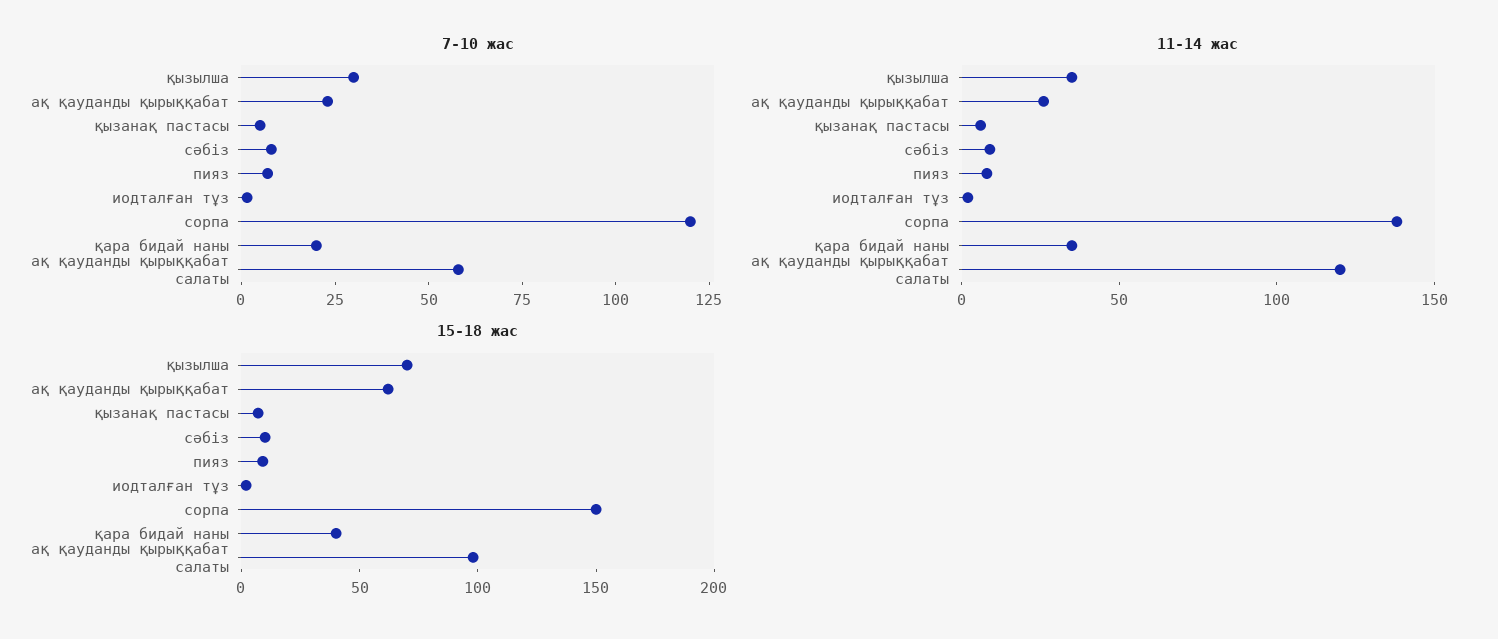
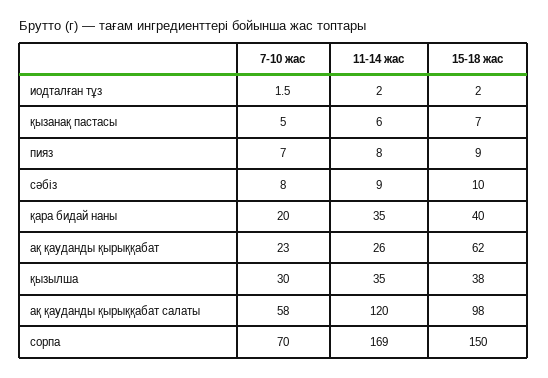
7-10 жас, сорпа: 120 -> 70
11-14 жас, сорпа: 140 -> 169
15-18 жас, қызылша: 70 -> 38

